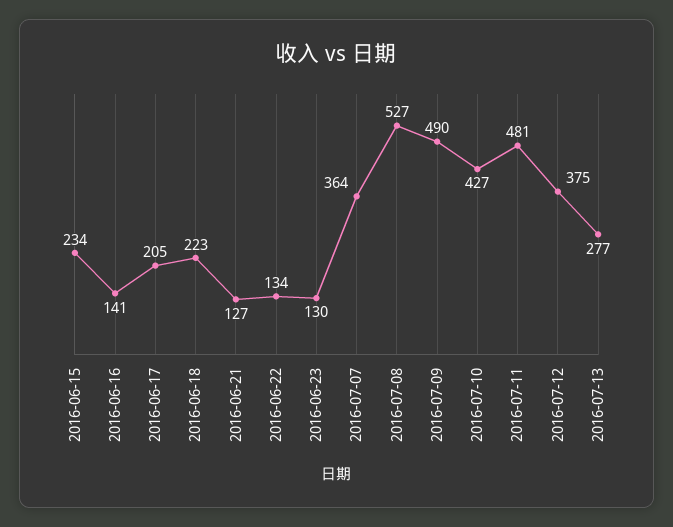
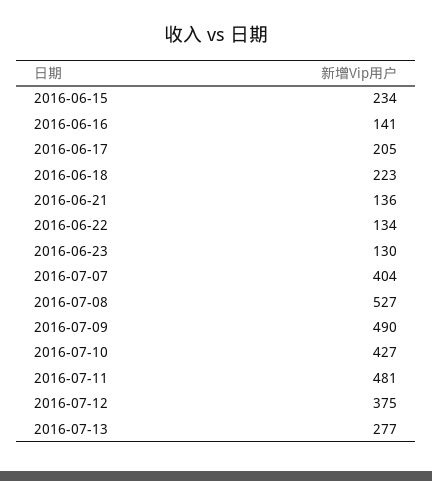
2016-06-21: 127 -> 136
2016-07-07: 364 -> 404

